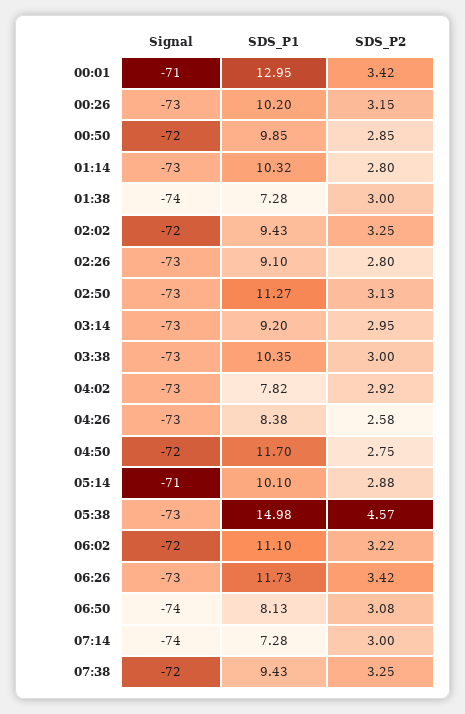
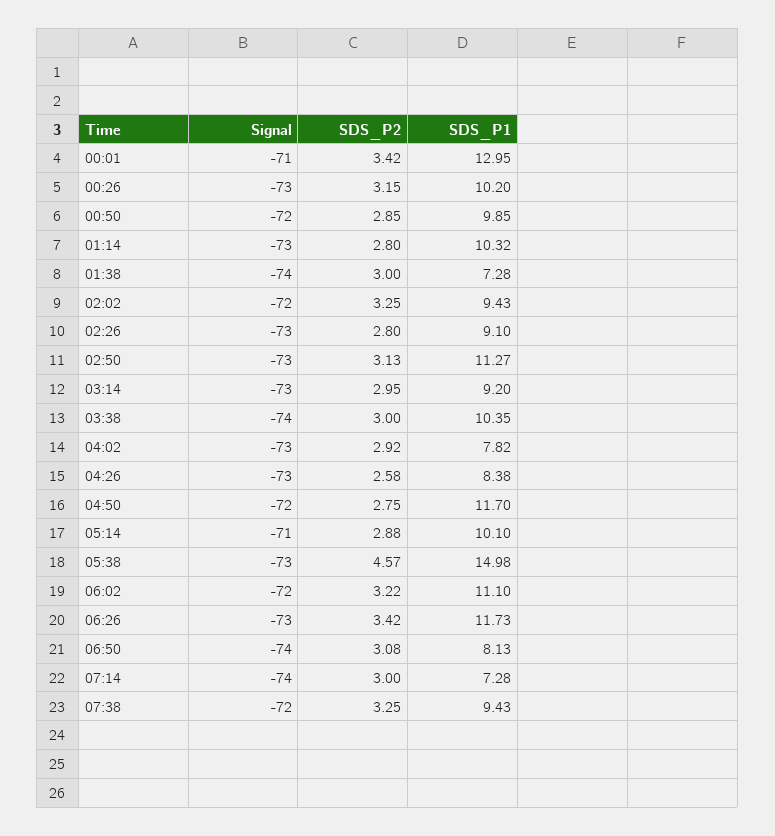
Signal, 03:38: -73 -> -74

